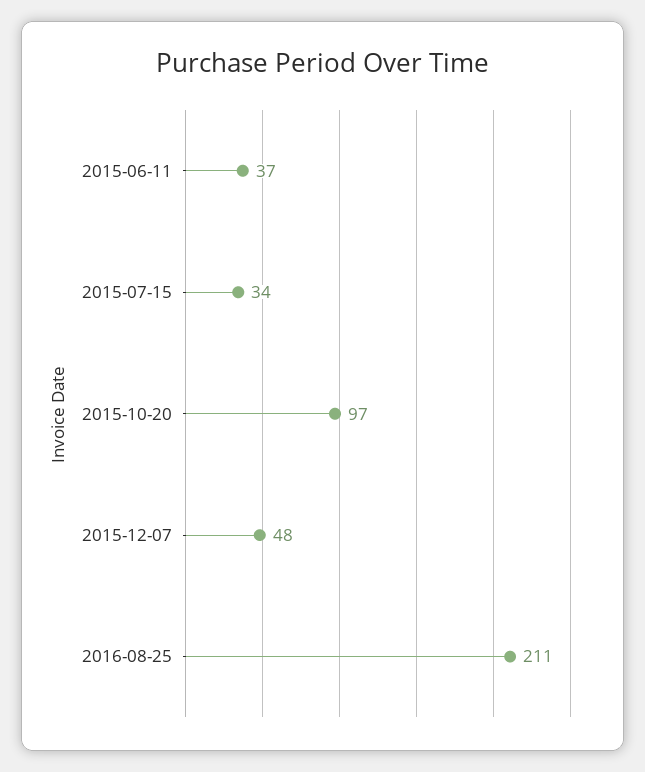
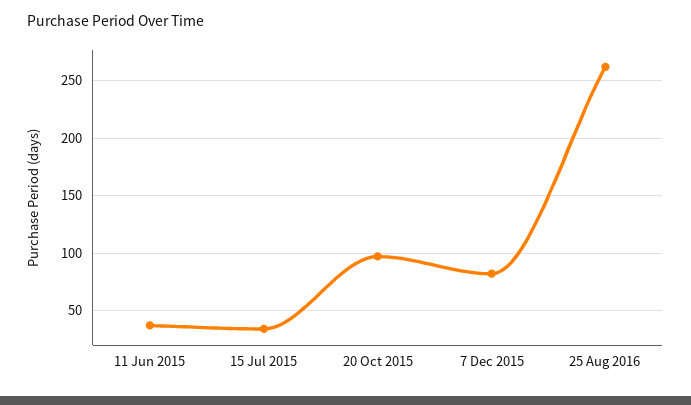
2015-12-07: 48 -> 80
2016-08-25: 211 -> 260

